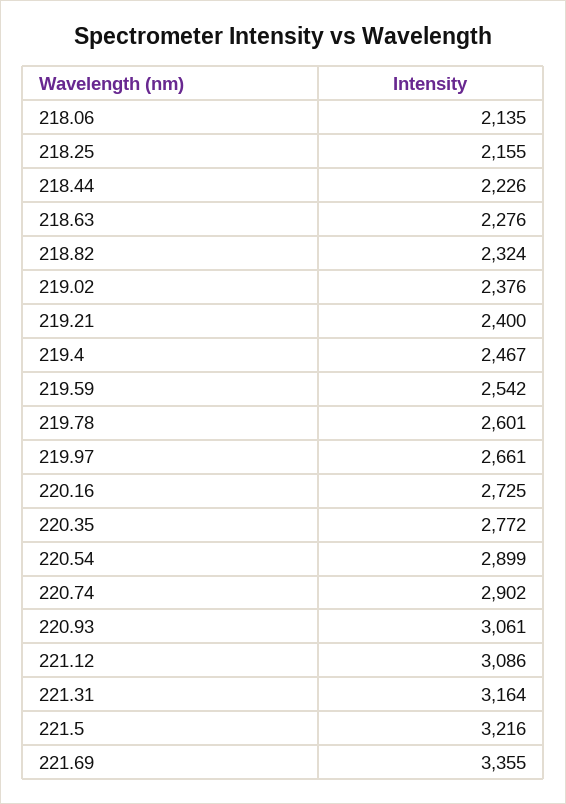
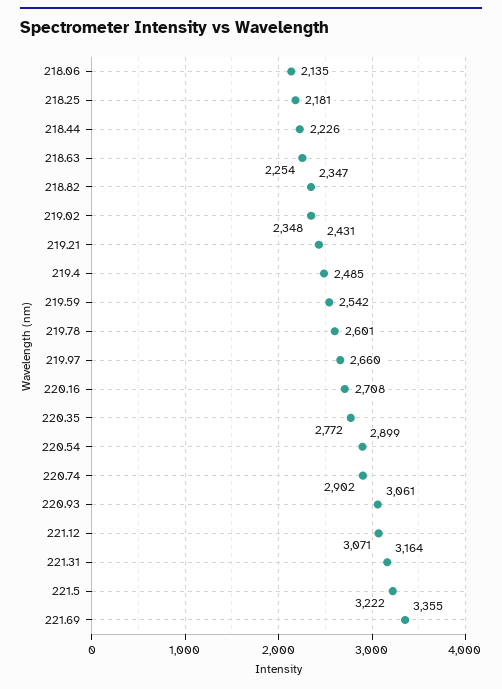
218.25: 2155 -> 2181
218.63: 2276 -> 2254
218.82: 2324 -> 2347
219.02: 2376 -> 2348
219.21: 2400 -> 2431
219.4: 2467 -> 2485
219.97: 2661 -> 2660
220.16: 2725 -> 2708
221.12: 3086 -> 3071
221.5: 3216 -> 3222

